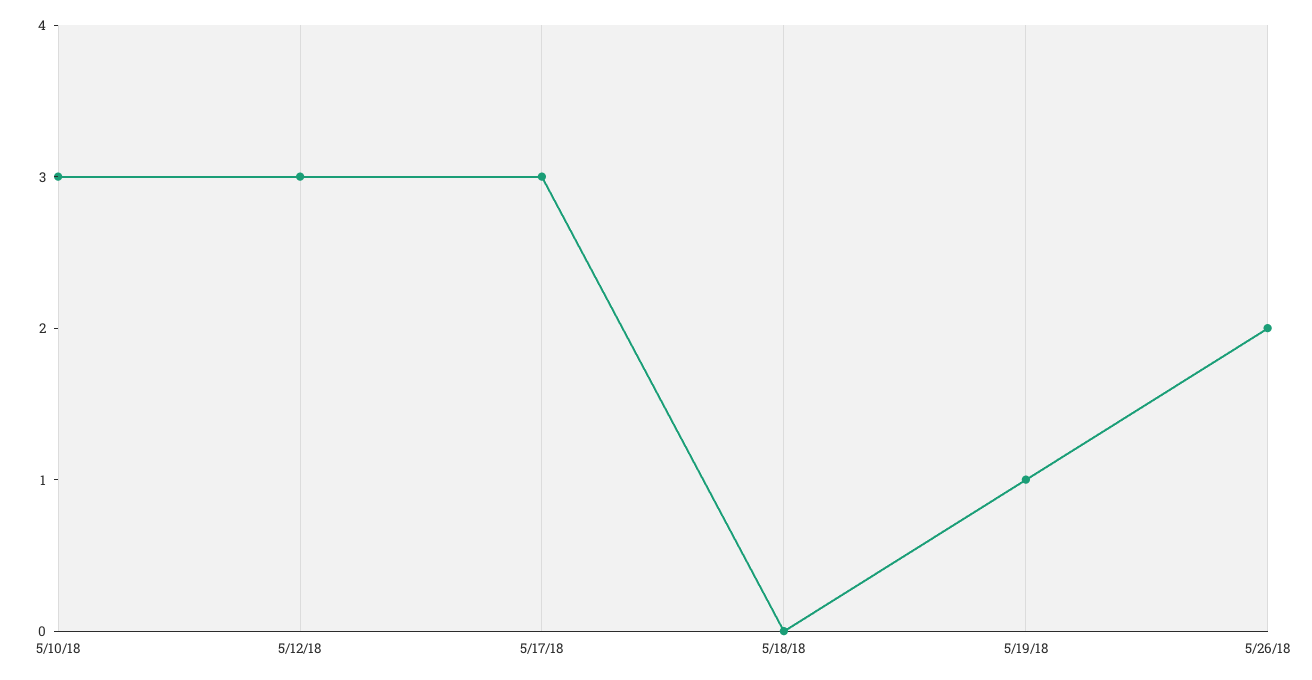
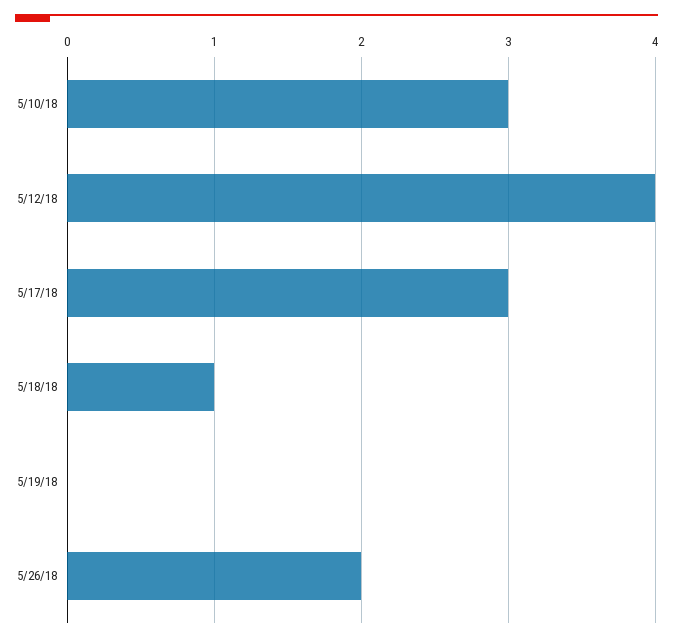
5/12/18: 3 -> 4
5/18/18: 0 -> 1
5/19/18: 1 -> 0

